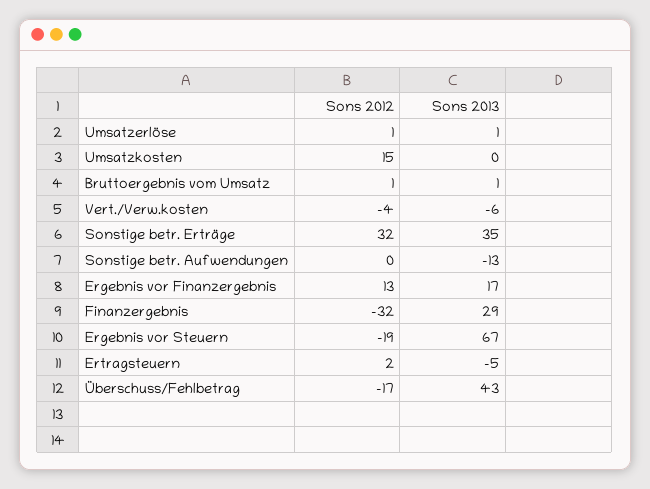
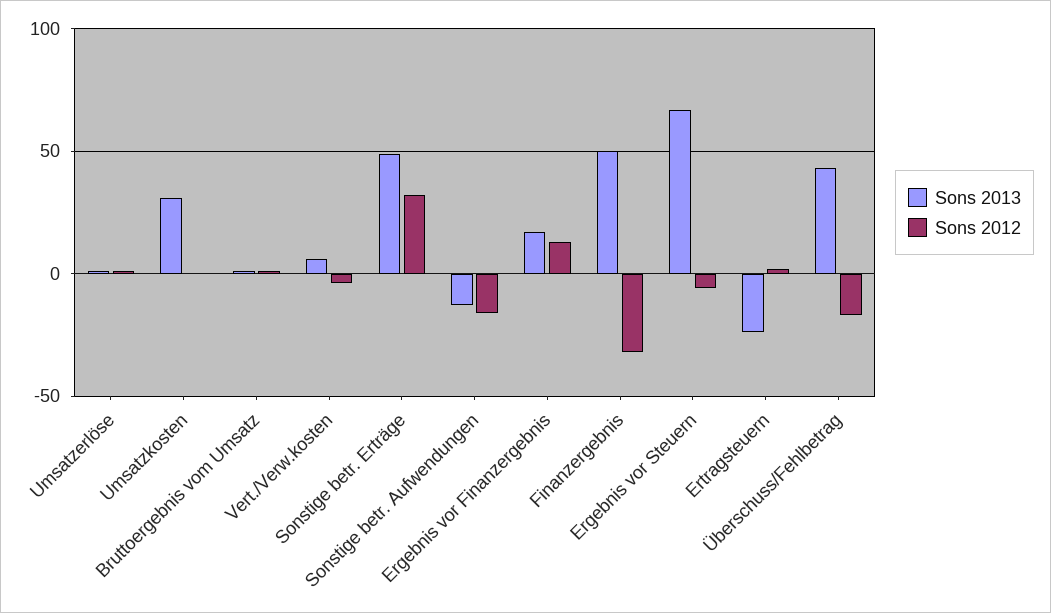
Sons 2012, Umsatzkosten: 15 -> 0
Sons 2013, Umsatzkosten: 0 -> 30
Sons 2013, Vert./Verw.kosten: -6 -> 5
Sons 2013, Sonstige betr. Erträge: 35 -> 50
Sons 2012, Sonstige betr. Aufwendungen: 0 -> -15
Sons 2013, Finanzergebnis: 29 -> 50
Sons 2012, Ergebnis vor Steuern: -19 -> -5
Sons 2013, Ertragsteuern: -5 -> -25

